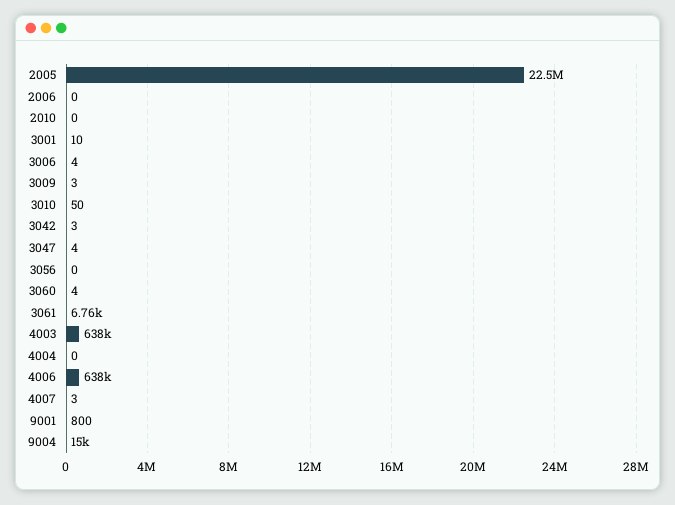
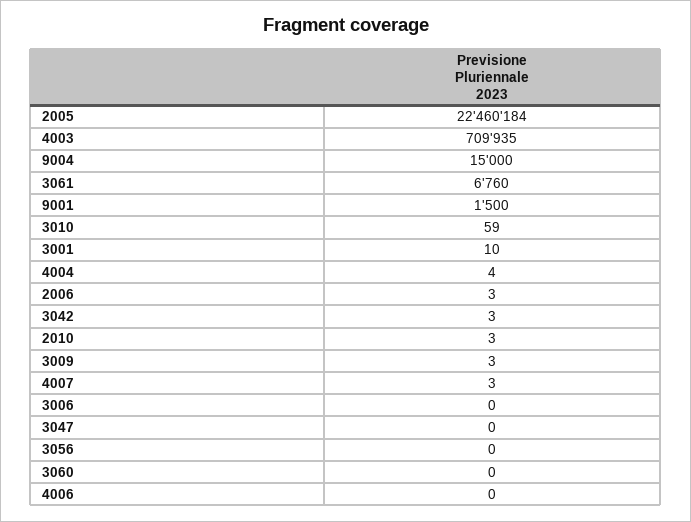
2006: 0 -> 3
2010: 0 -> 3
3006: 4 -> 0
3010: 50 -> 59
3047: 4 -> 0
3060: 4 -> 0
4003: 638000 -> 709935
4004: 0 -> 4
4006: 638000 -> 0
9001: 800 -> 1500

